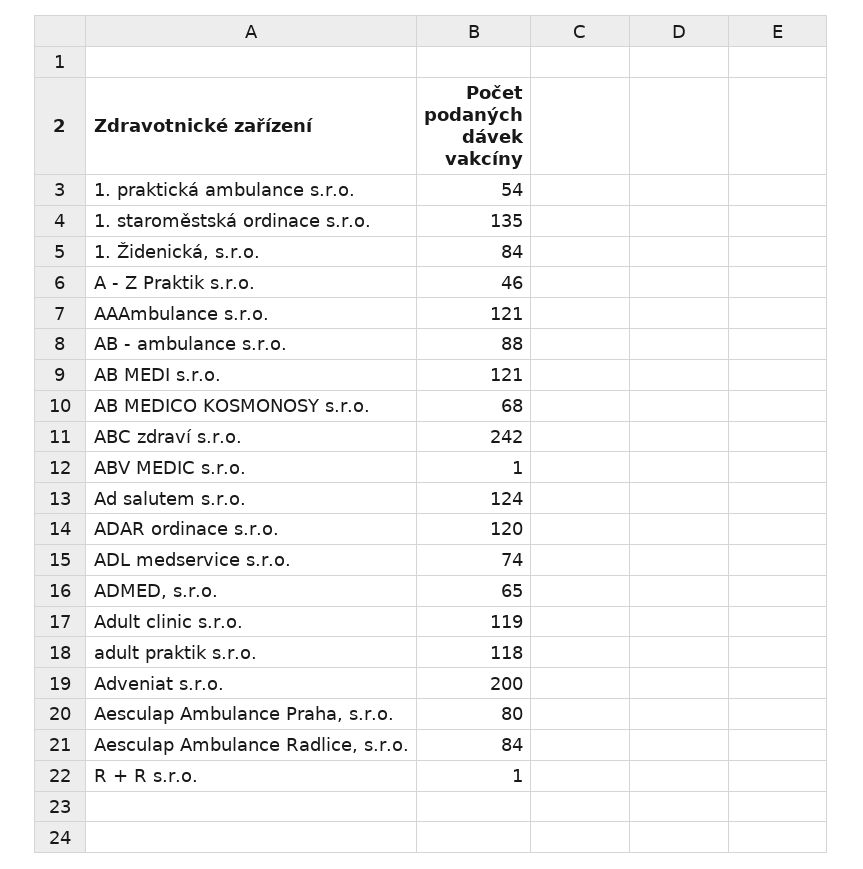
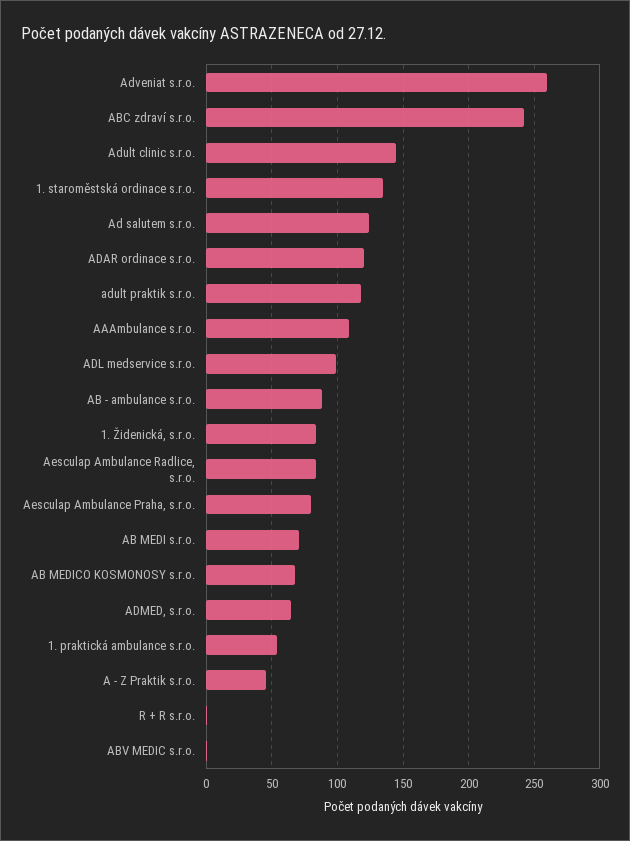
AAAmbulance s.r.o.: 121 -> 110
AB MEDI s.r.o.: 121 -> 70
ADL medservice s.r.o.: 74 -> 100
Adult clinic s.r.o.: 119 -> 145
Adveniat s.r.o.: 200 -> 260

